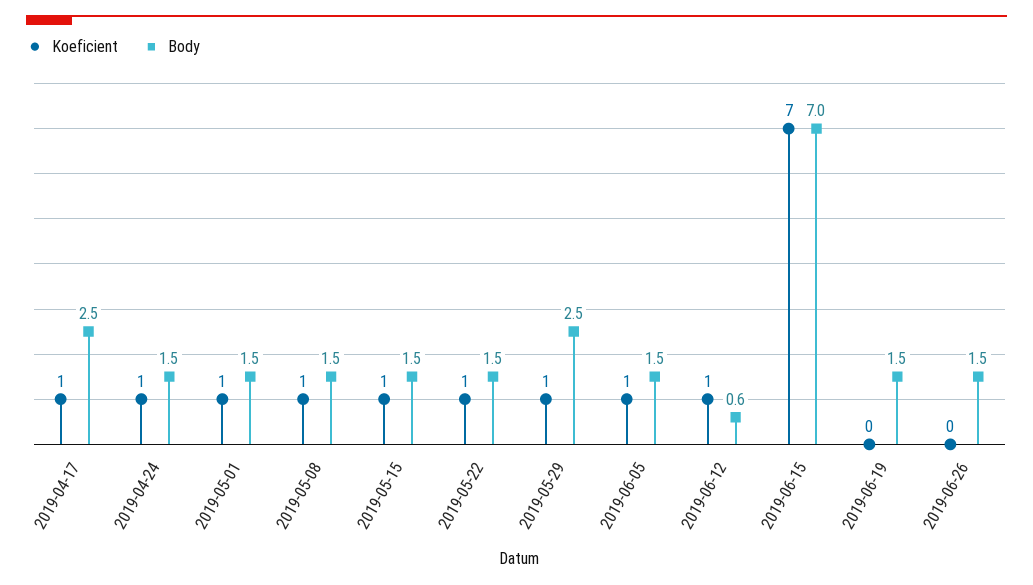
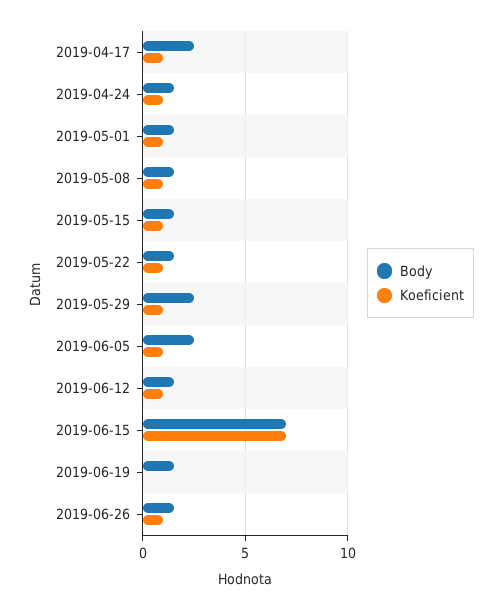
Body, 2019-06-05: 1.5 -> 2.5
Body, 2019-06-12: 0.6 -> 1.5
Koeficient, 2019-06-26: 0 -> 1

